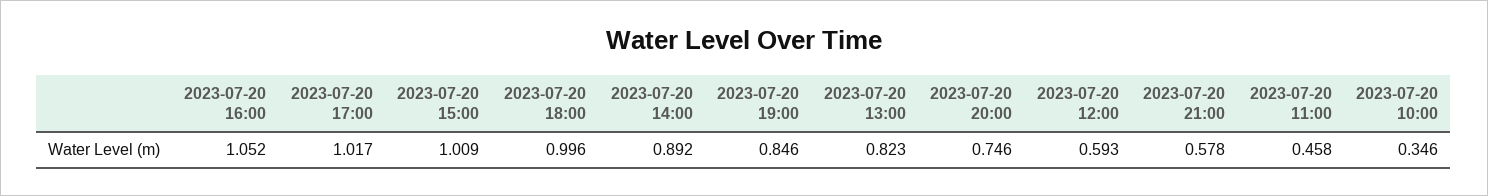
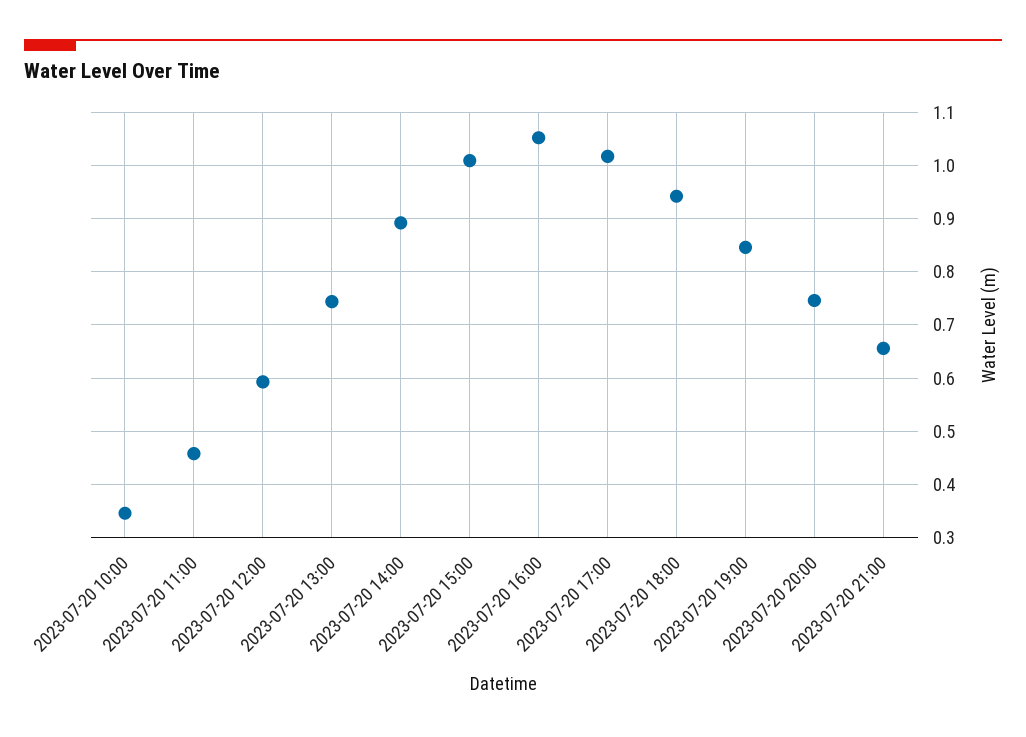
2023-07-20 18:00: 0.996 -> 0.94
2023-07-20 13:00: 0.823 -> 0.74
2023-07-20 21:00: 0.578 -> 0.66

